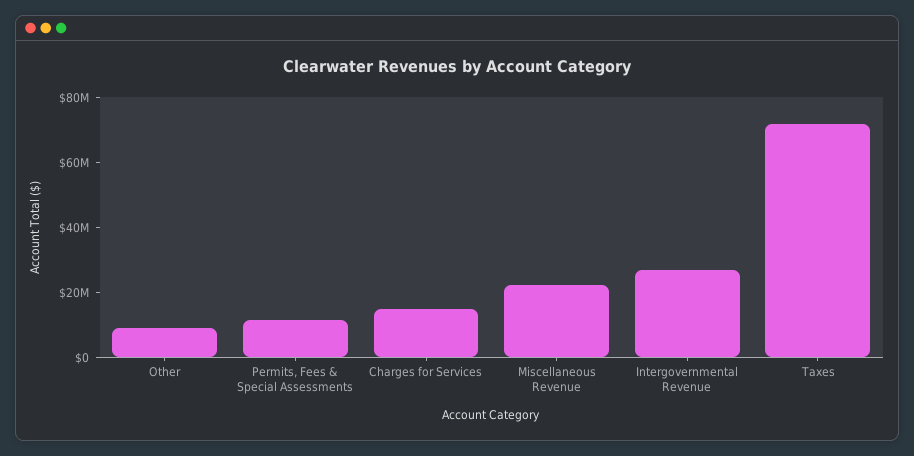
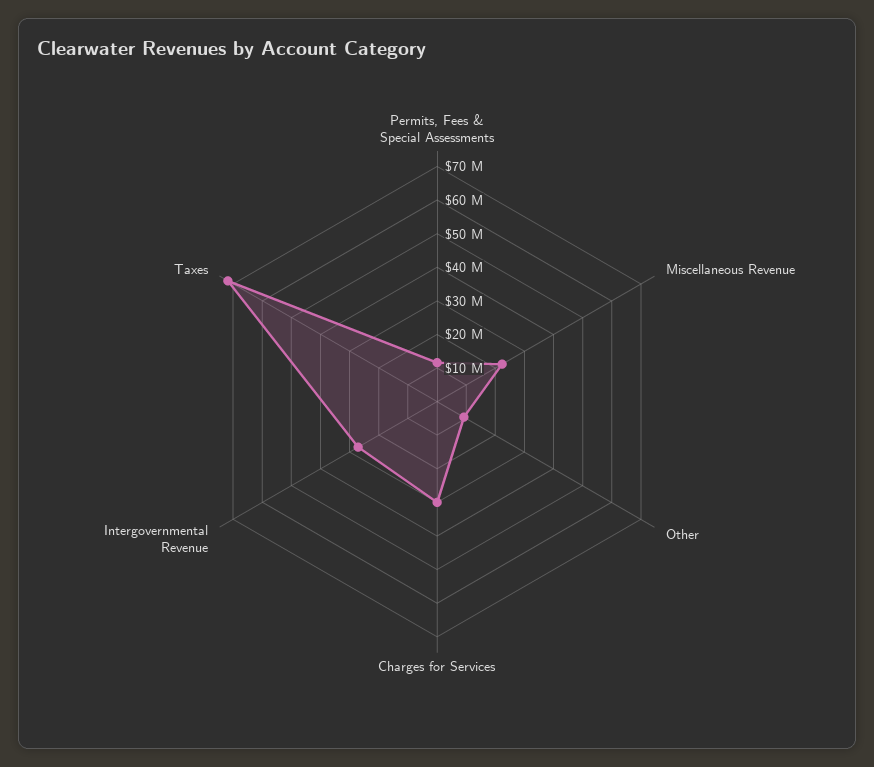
Charges for Services: 15000000 -> 30000000

